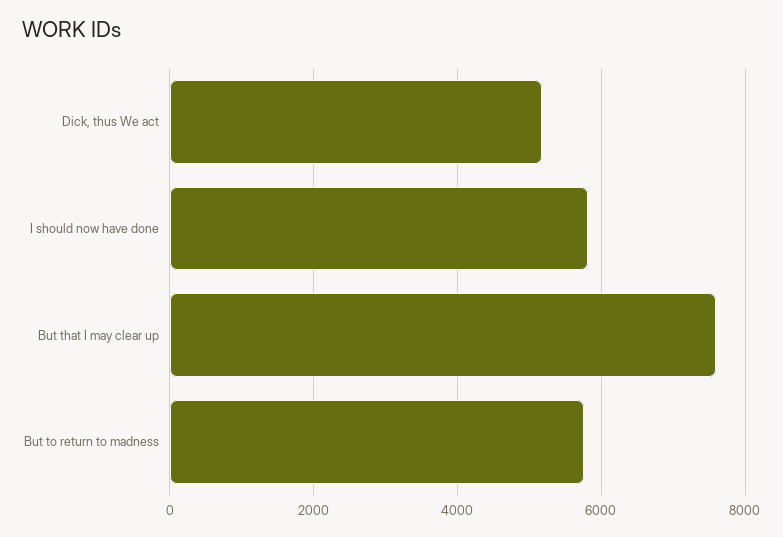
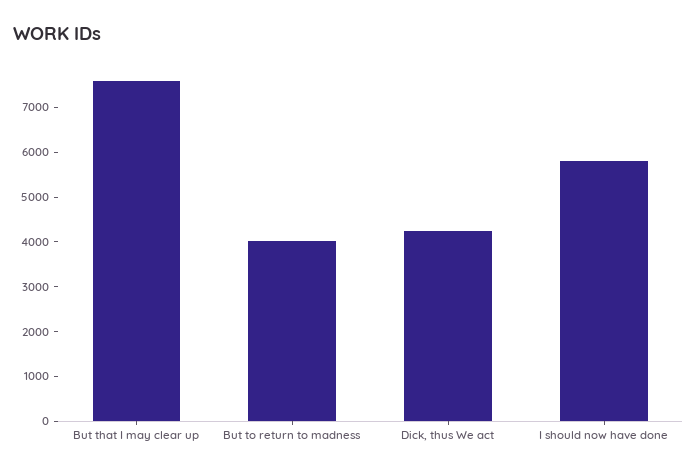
Dick, thus We act: 5200 -> 4200
But to return to madness: 5800 -> 4000

